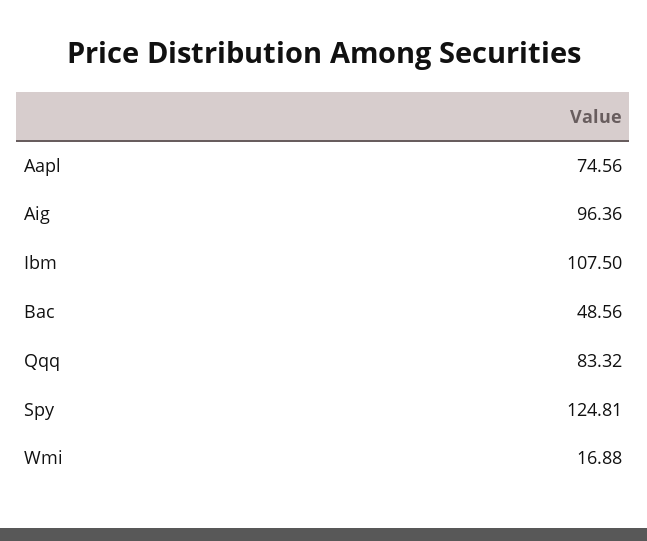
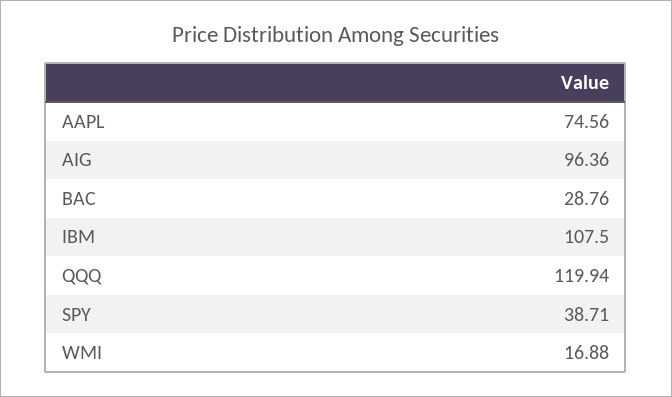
Bac: 48.56 -> 28.76
Qqq: 83.32 -> 119.94
Spy: 124.81 -> 38.71

